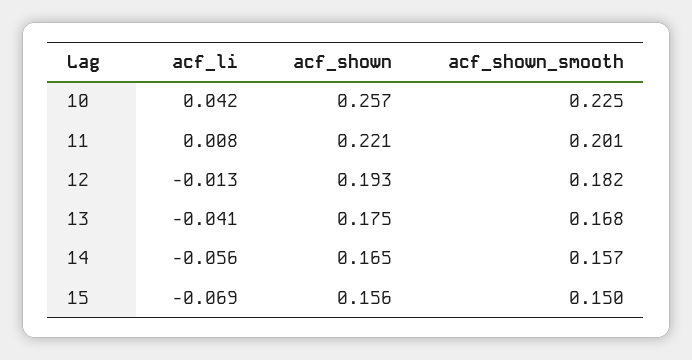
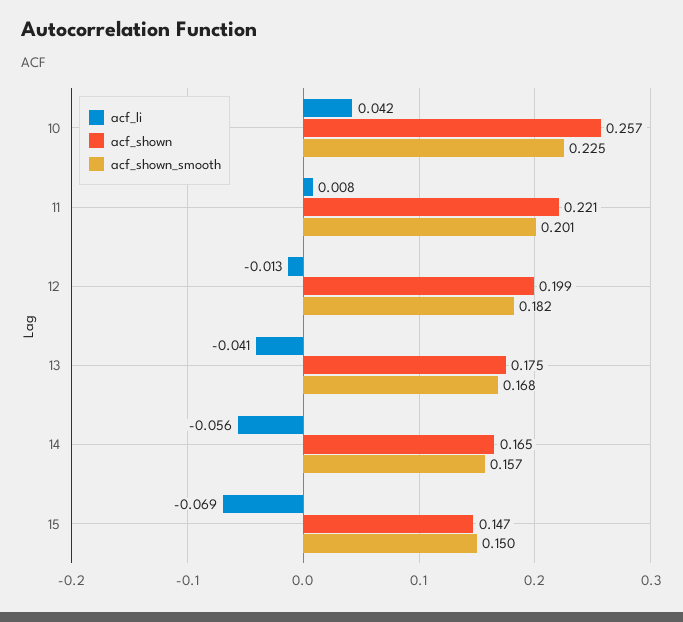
acf_shown, 12: 0.193 -> 0.199
acf_shown, 15: 0.156 -> 0.147

